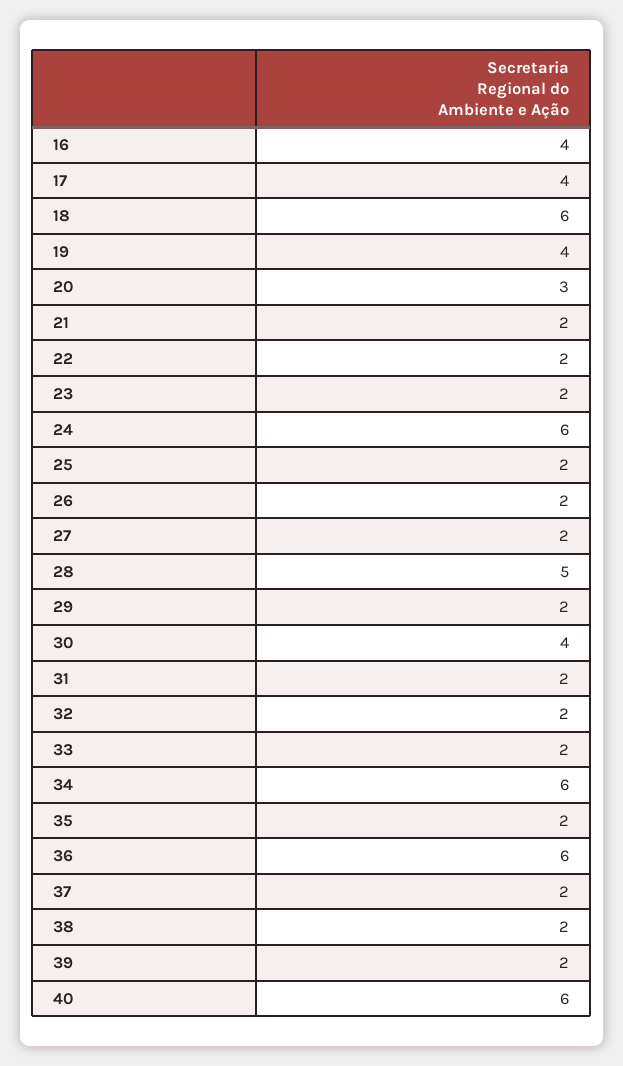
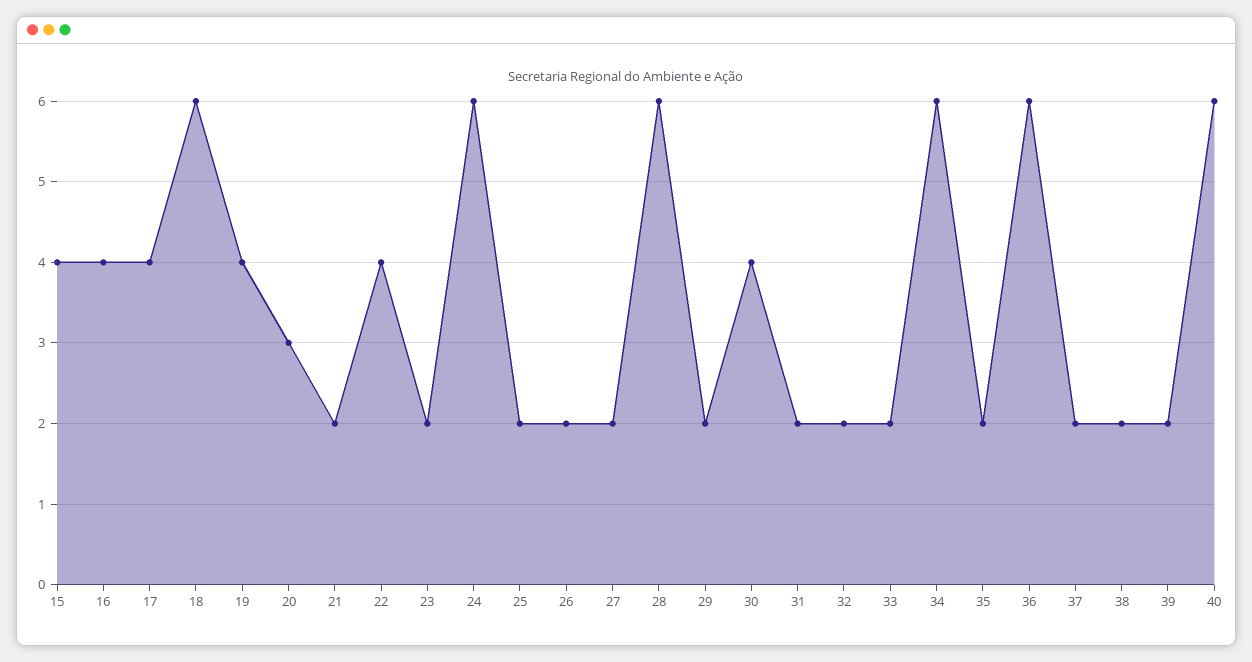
22: 2 -> 4
28: 5 -> 6
15: none -> 4

